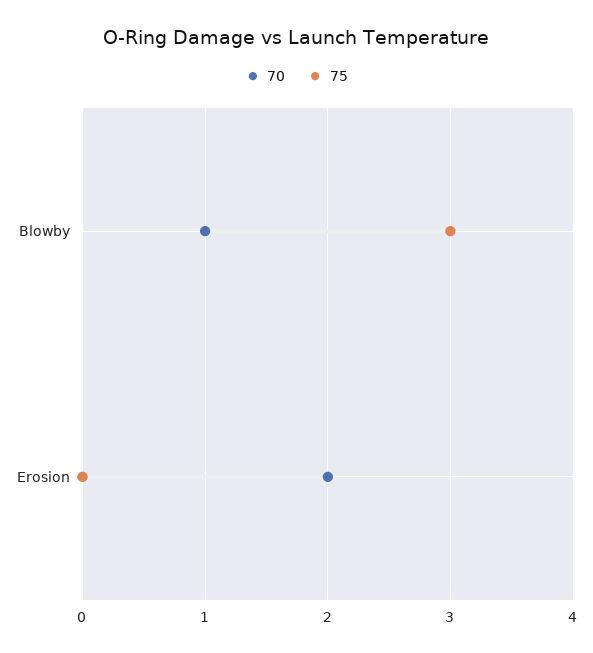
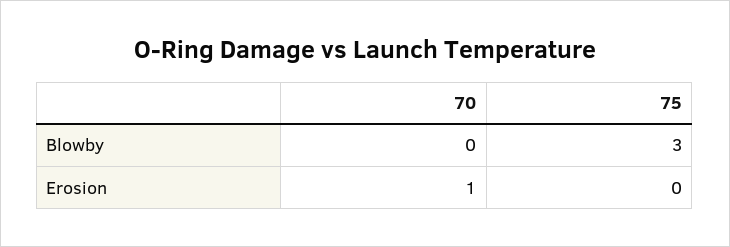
70, Blowby: 1 -> 0
70, Erosion: 2 -> 1

